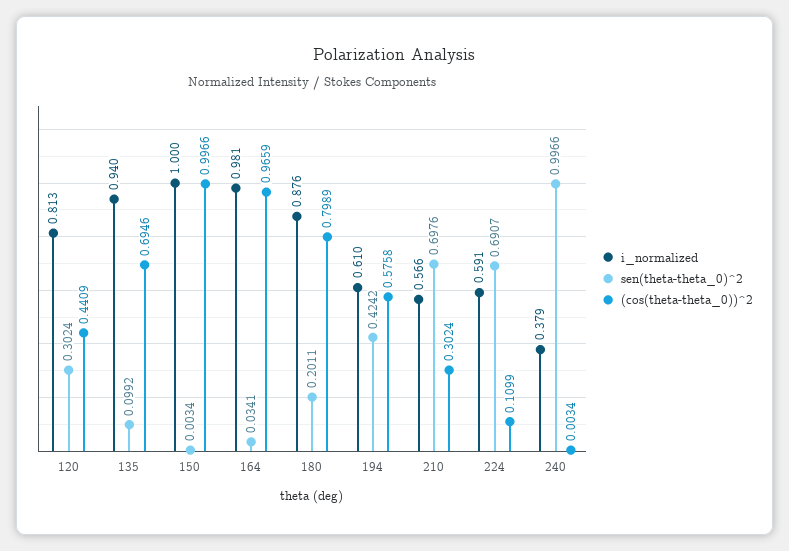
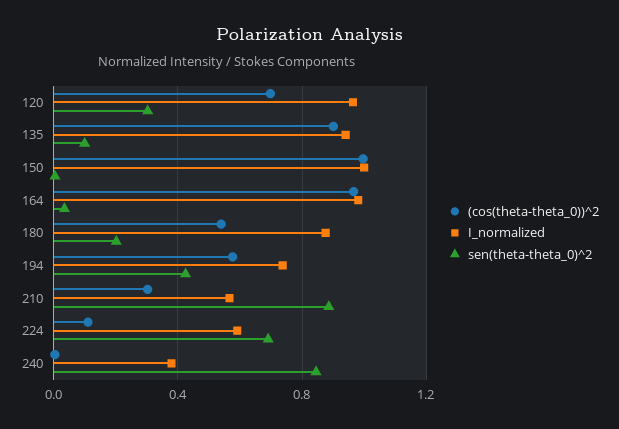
i_normalized, 120: 0.813 -> 0.95
(cos(theta-theta_0))^2, 120: 0.4409 -> 0.7
(cos(theta-theta_0))^2, 135: 0.6946 -> 0.9
(cos(theta-theta_0))^2, 180: 0.7989 -> 0.55
i_normalized, 194: 0.61 -> 0.75
sen(theta-theta_0)^2, 210: 0.6976 -> 0.9
sen(theta-theta_0)^2, 240: 0.9966 -> 0.85

